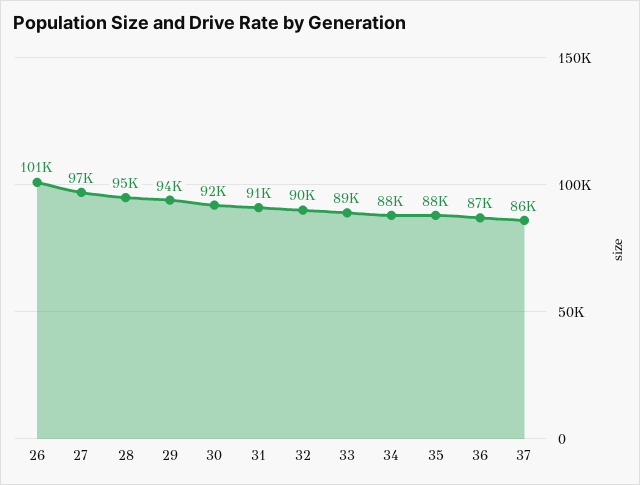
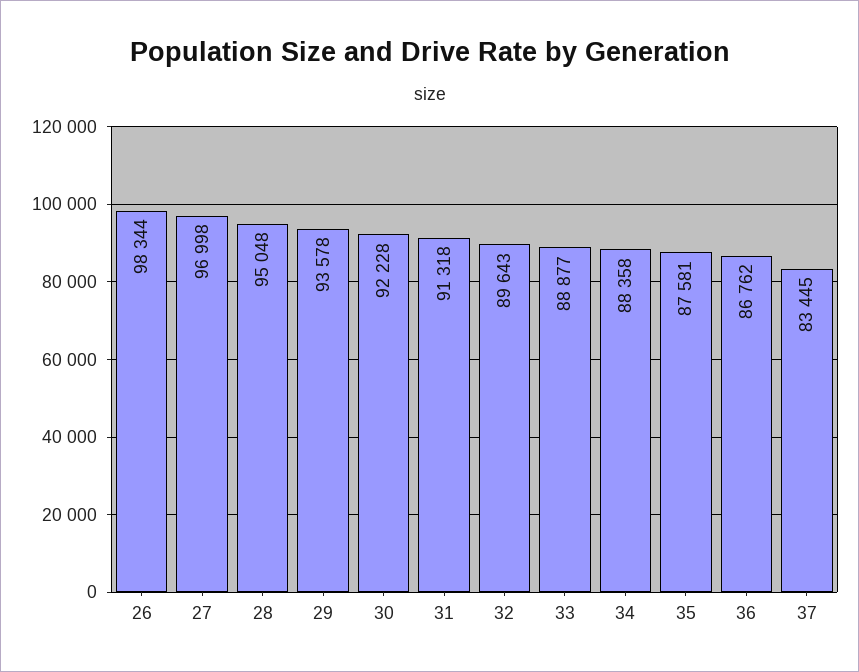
26: 101000 -> 98344
37: 86000 -> 83445

